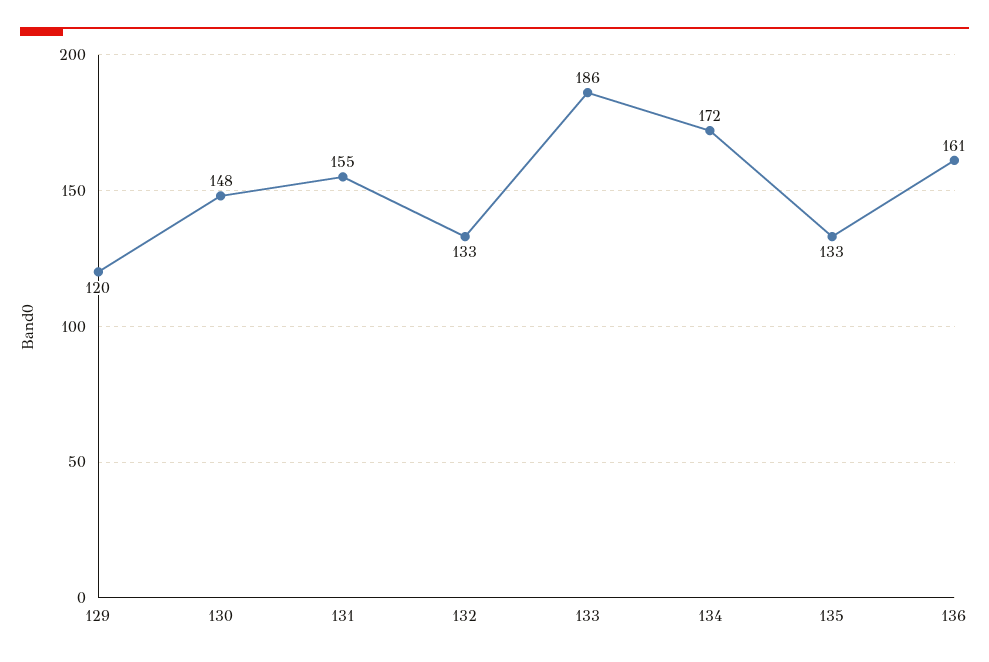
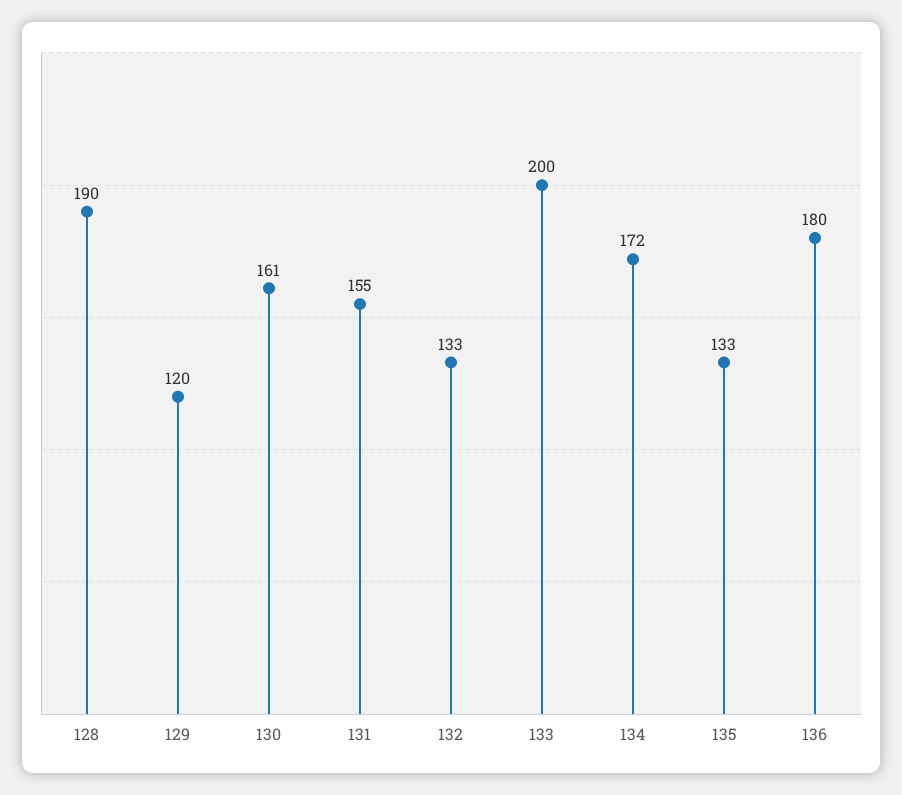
130: 148 -> 161
133: 186 -> 200
136: 161 -> 180
128: none -> 190

